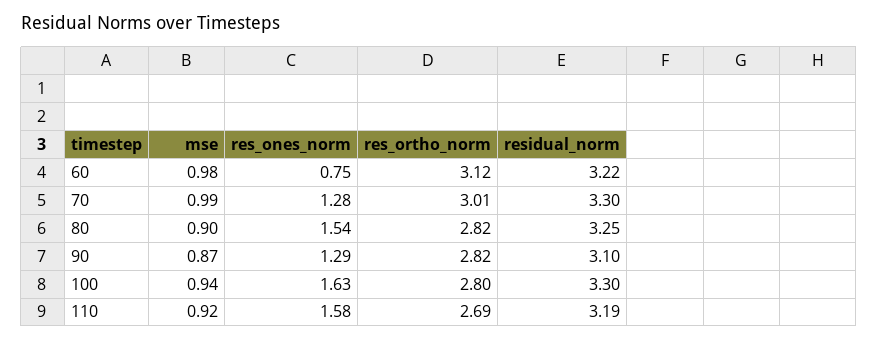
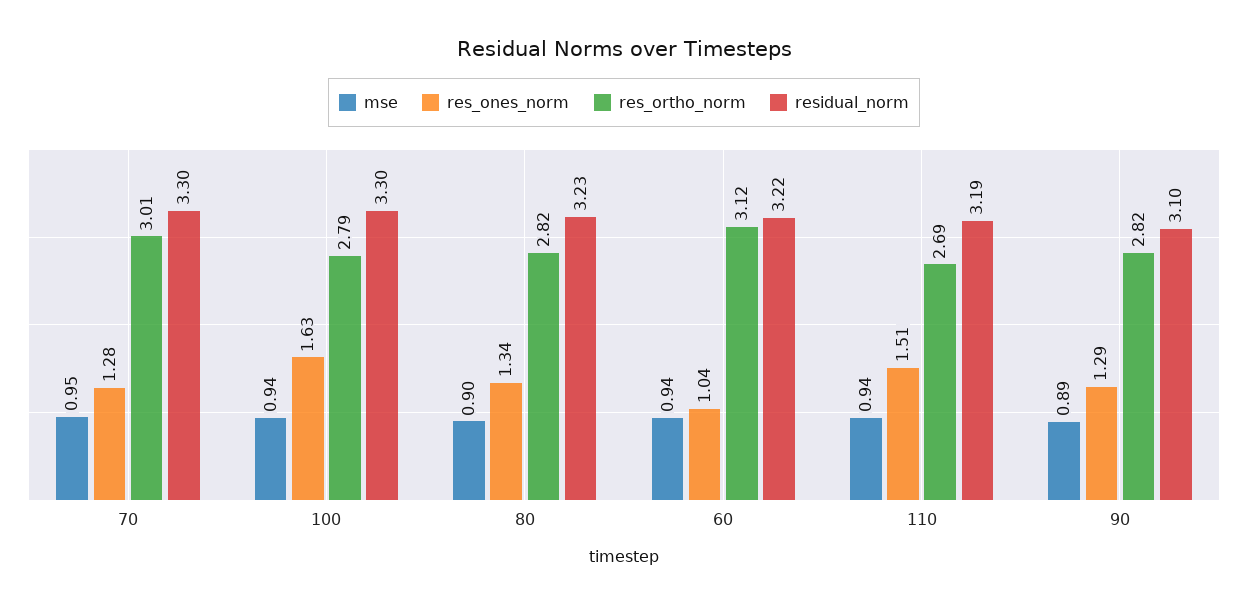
mse, 60: 0.98 -> 0.94
res_ones_norm, 60: 0.75 -> 1.04
mse, 70: 0.99 -> 0.95
res_ones_norm, 80: 1.54 -> 1.34
residual_norm, 80: 3.25 -> 3.23
mse, 90: 0.87 -> 0.89
res_ortho_norm, 100: 2.8 -> 2.79
mse, 110: 0.92 -> 0.94
res_ones_norm, 110: 1.58 -> 1.51

